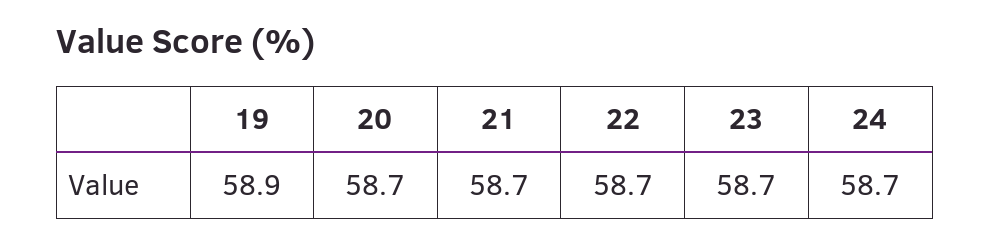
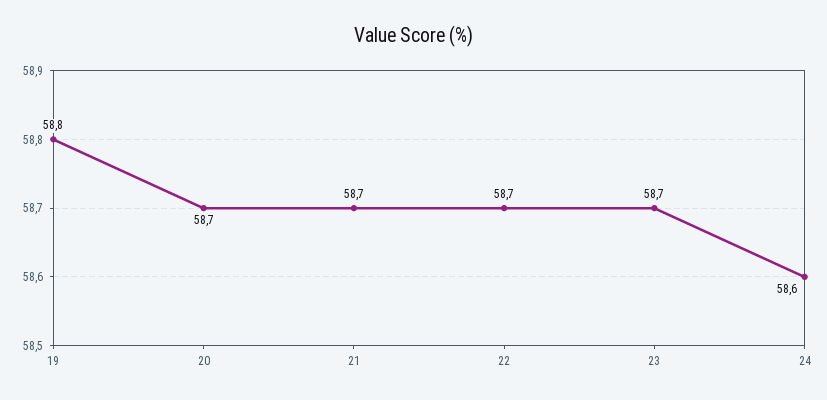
19: 58.9 -> 58.8
24: 58.7 -> 58.6

